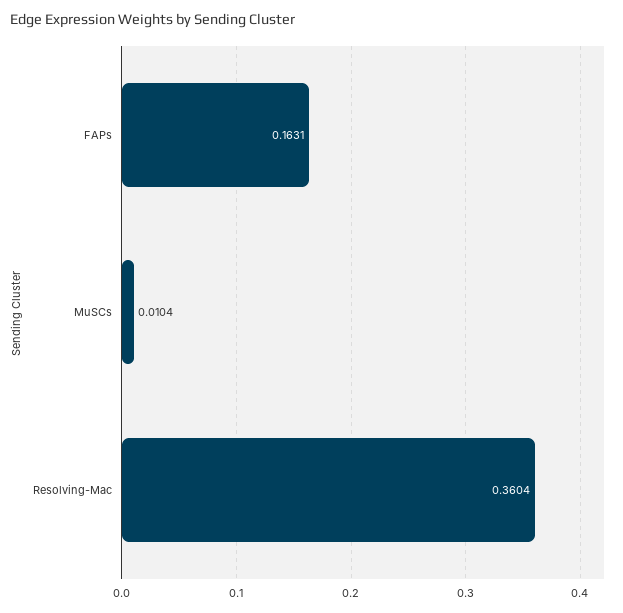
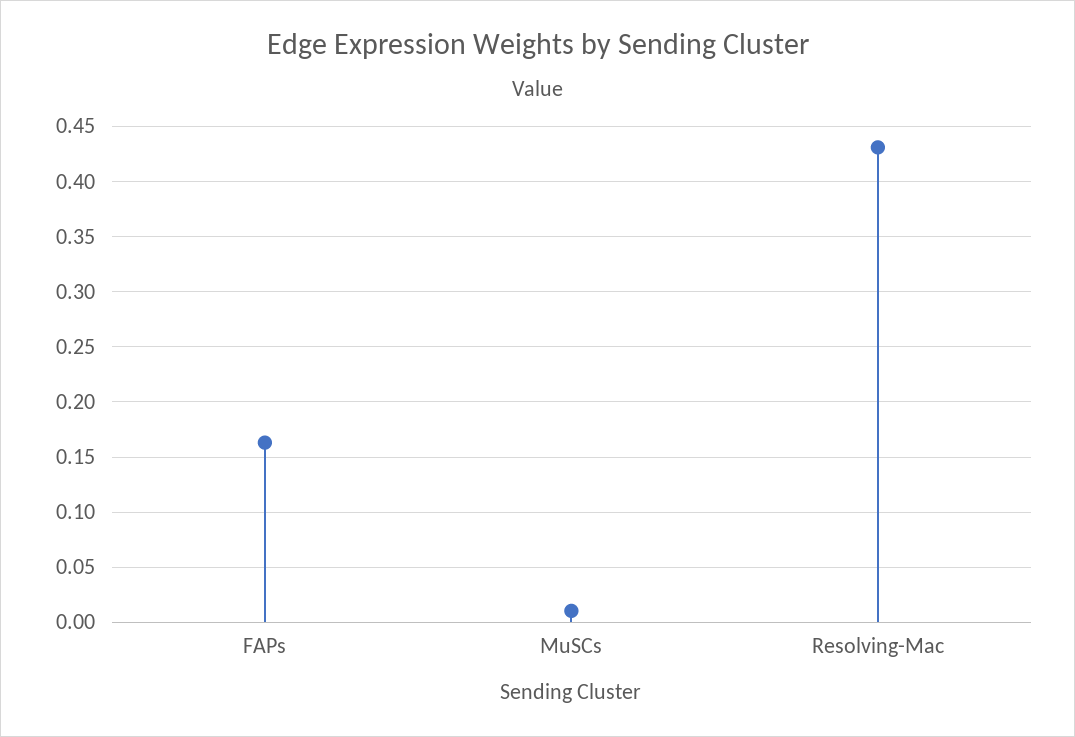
Resolving-Mac: 0.3604 -> 0.43

